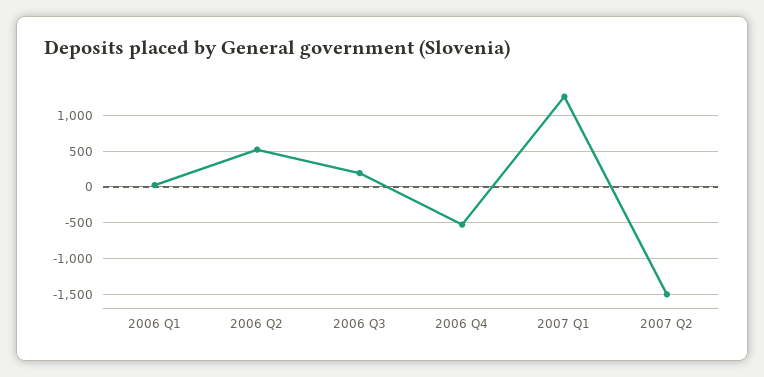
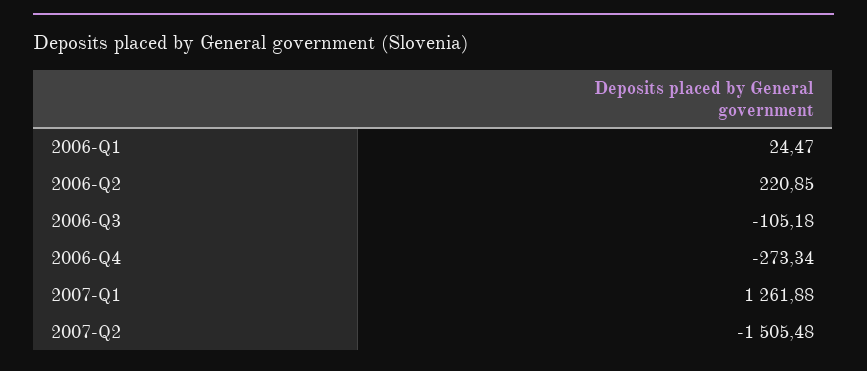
2006 Q2: 500 -> 220.85
2006 Q3: 200 -> -105.18
2006 Q4: -500 -> -273.34

